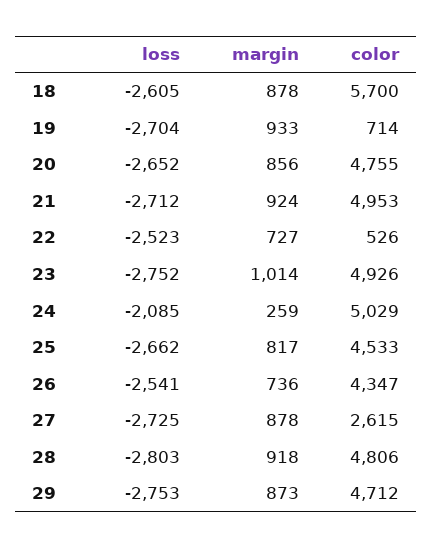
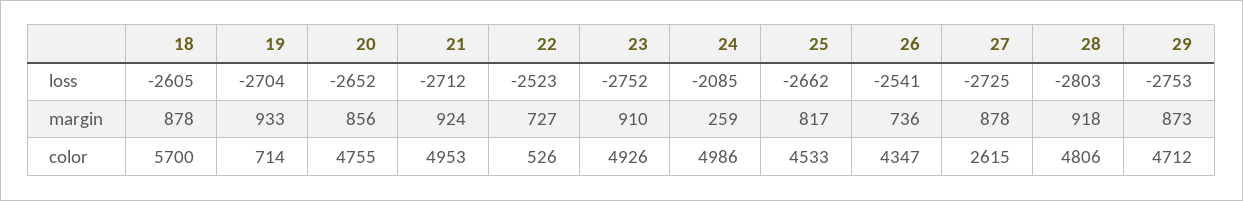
margin, 23: 1014 -> 910
color, 24: 5029 -> 4986

